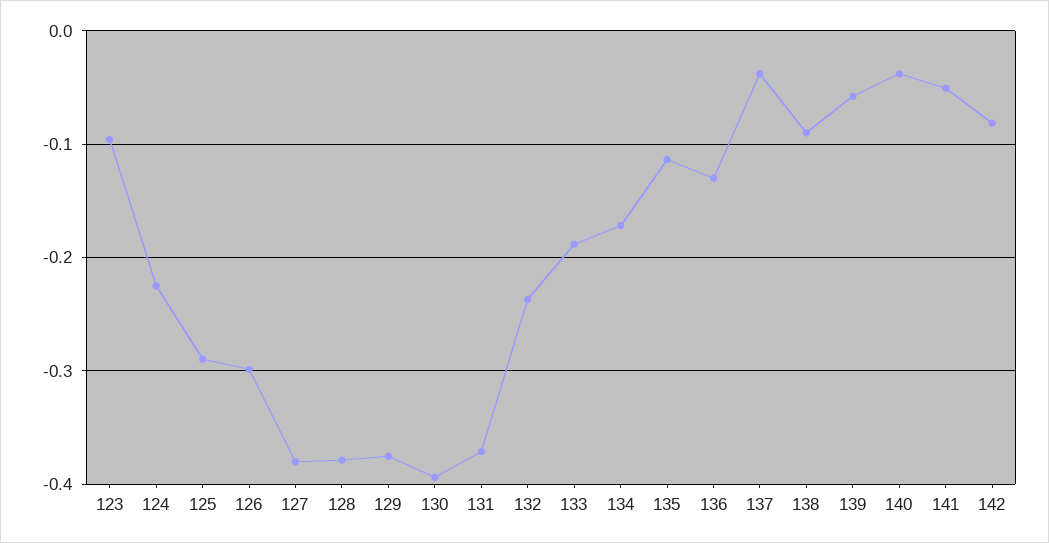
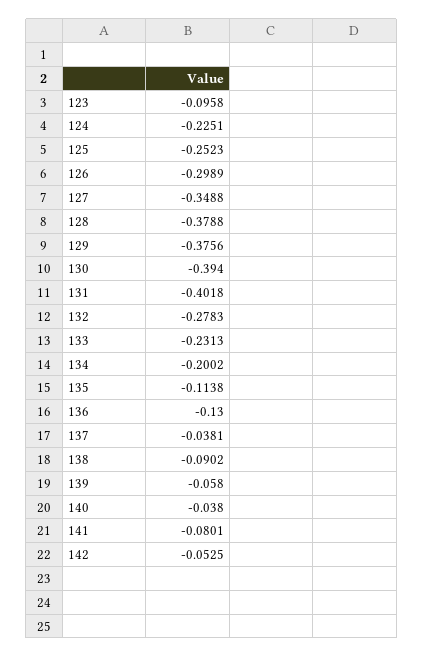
125: -0.29 -> -0.2523
127: -0.38 -> -0.3488
131: -0.37 -> -0.4018
132: -0.24 -> -0.2783
133: -0.19 -> -0.2313
134: -0.17 -> -0.2002
141: -0.05 -> -0.0801
142: -0.08 -> -0.0525

